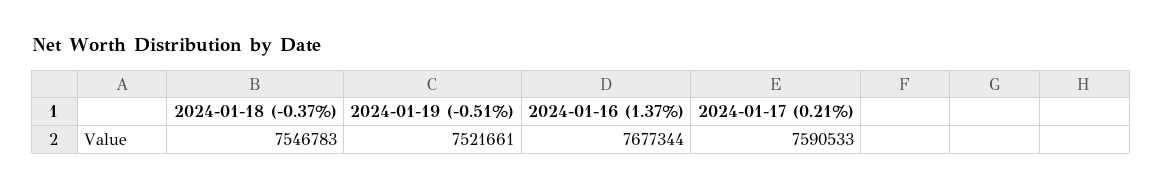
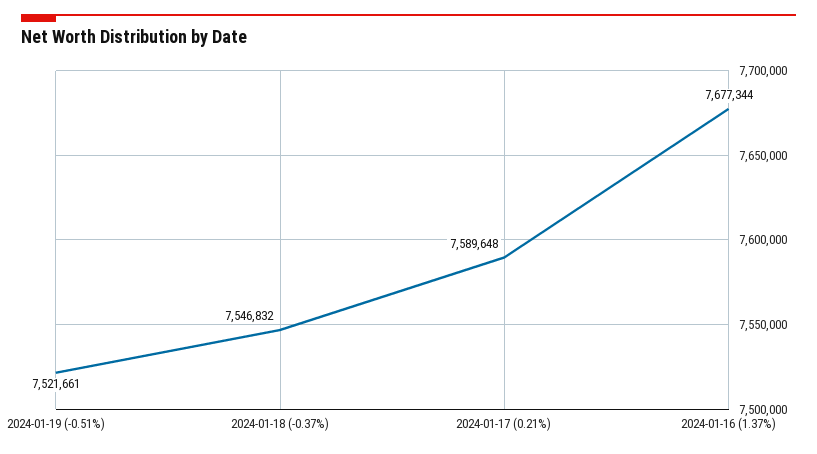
2024-01-18 (-0.37%): 7546783 -> 7546832
2024-01-17 (0.21%): 7590533 -> 7589648

